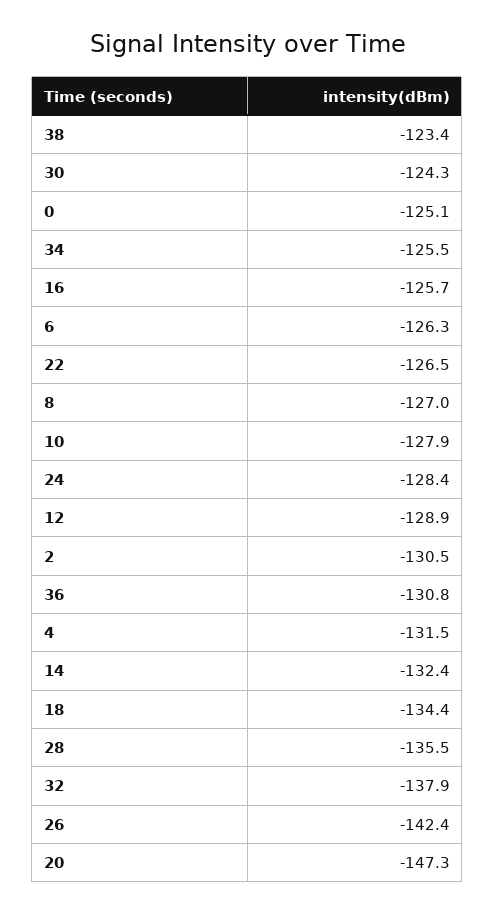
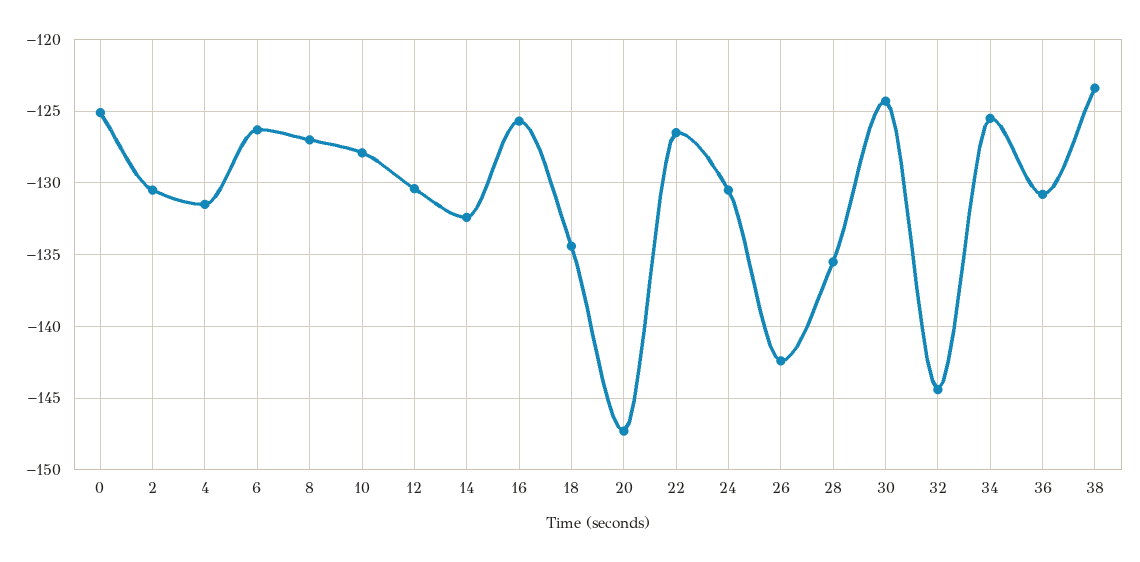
24: -128.4 -> -130.5
12: -128.9 -> -130.5
32: -137.9 -> -144.5

